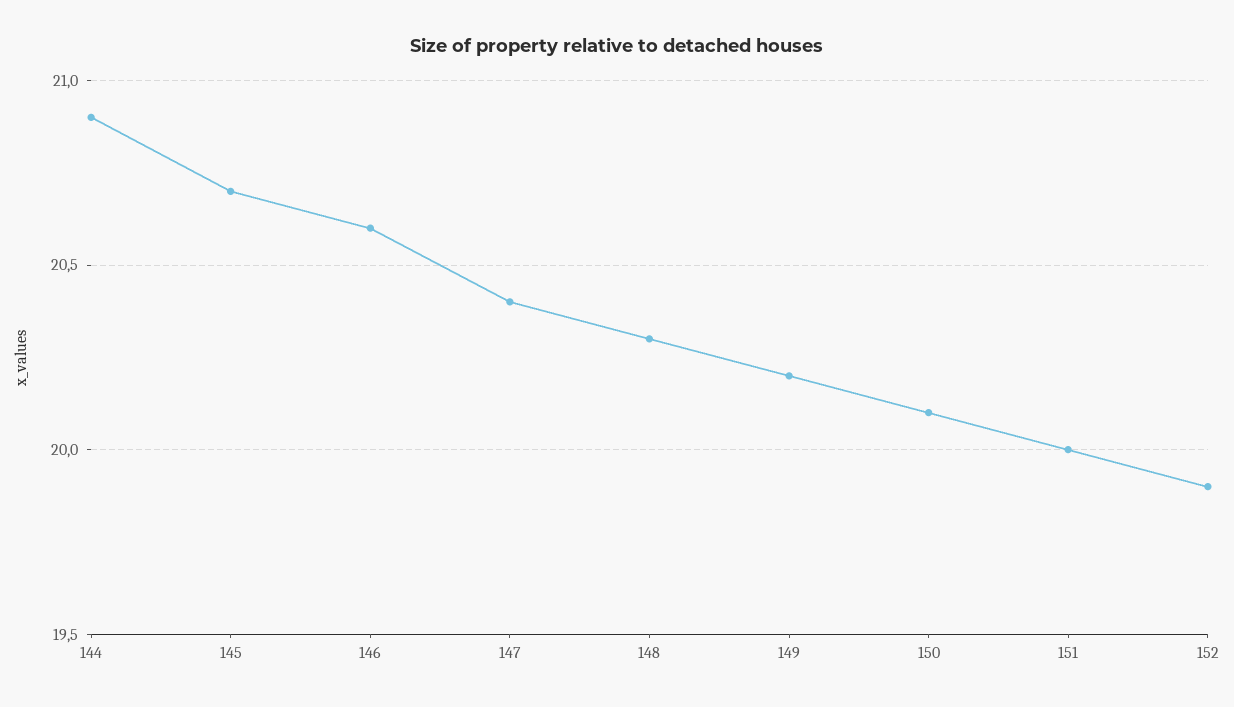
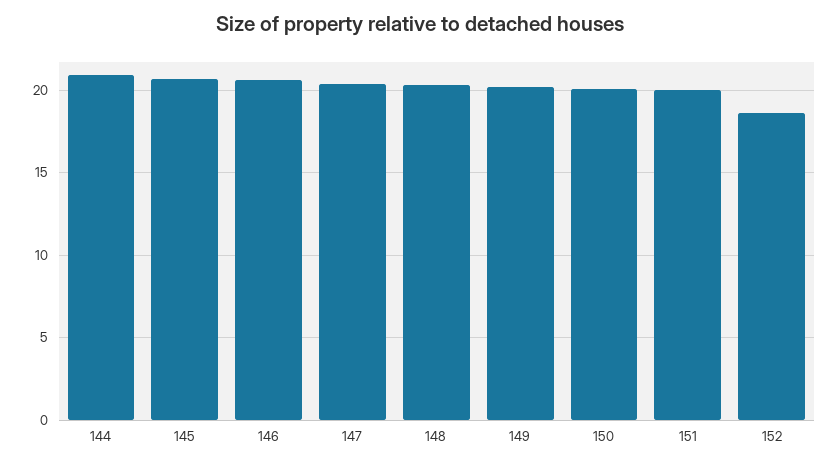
152: 19.9 -> 18.5

